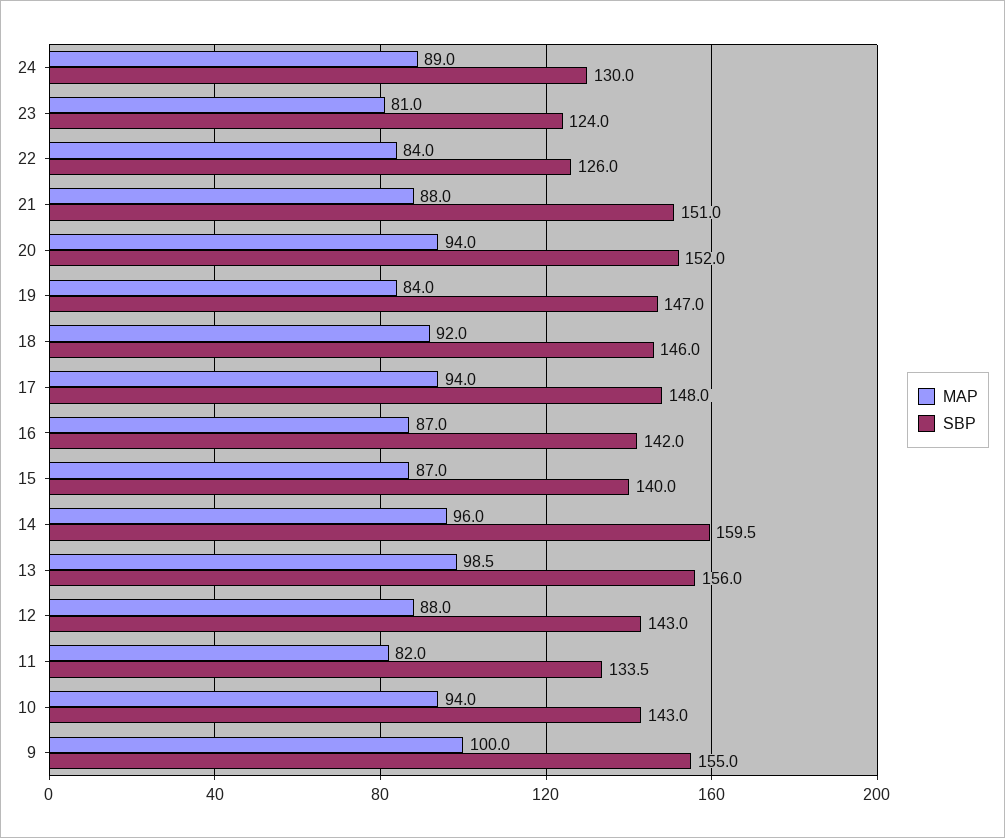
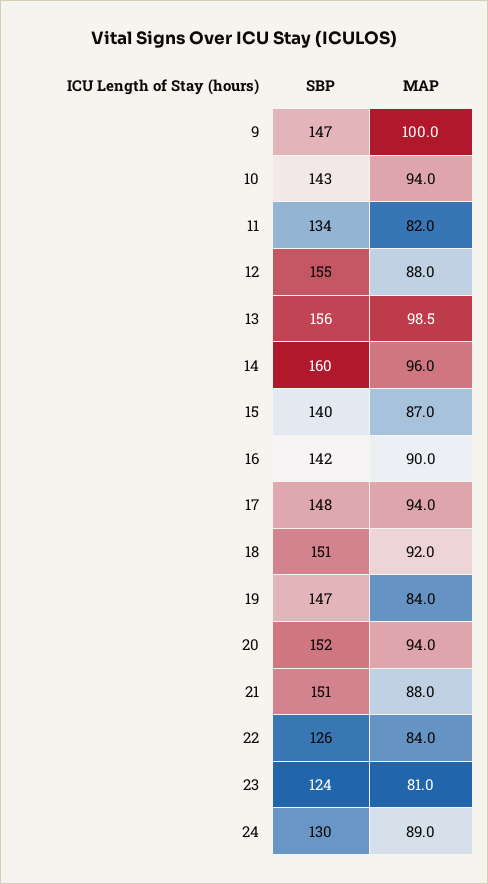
SBP, 18: 146 -> 151
MAP, 16: 87 -> 90
SBP, 12: 143 -> 155
SBP, 9: 155 -> 147

